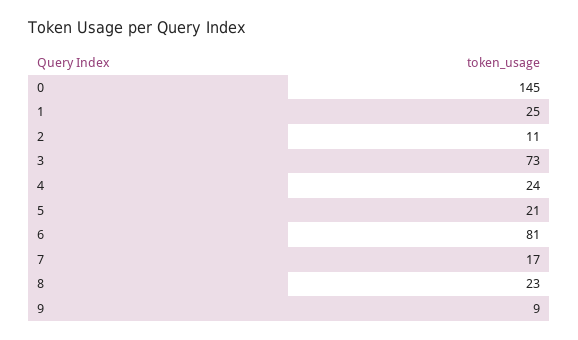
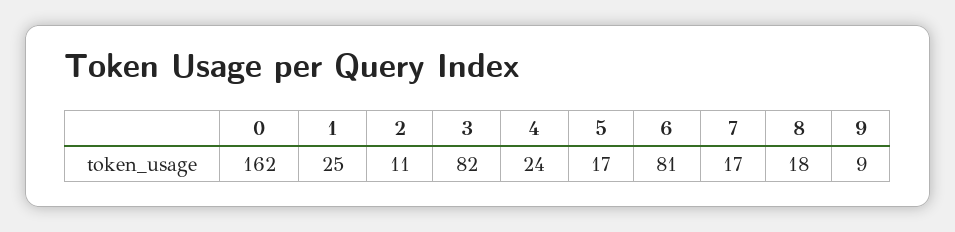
0: 145 -> 162
3: 73 -> 82
5: 21 -> 17
8: 23 -> 18

